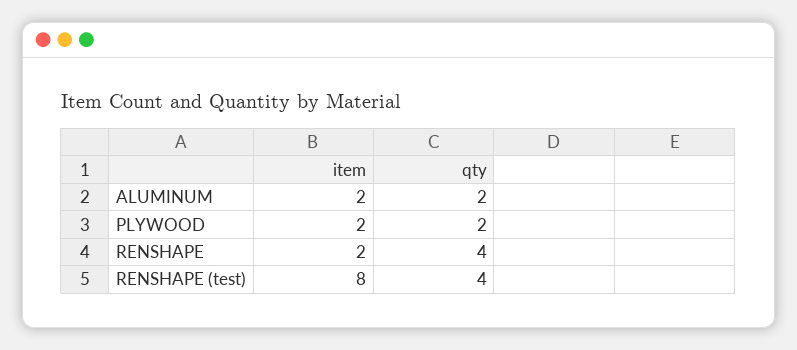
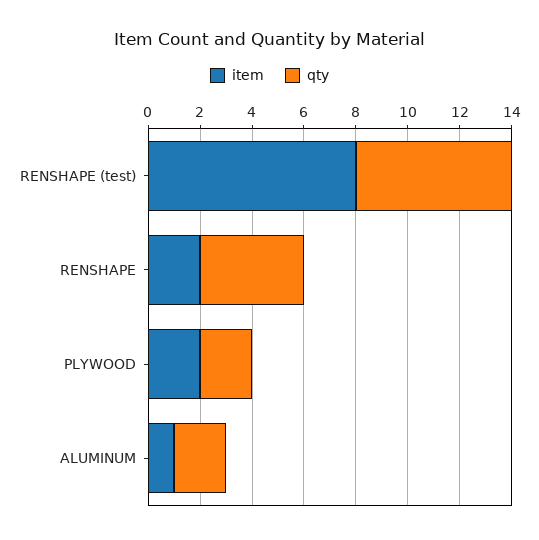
item, ALUMINUM: 2 -> 1
qty, RENSHAPE (test): 4 -> 6

